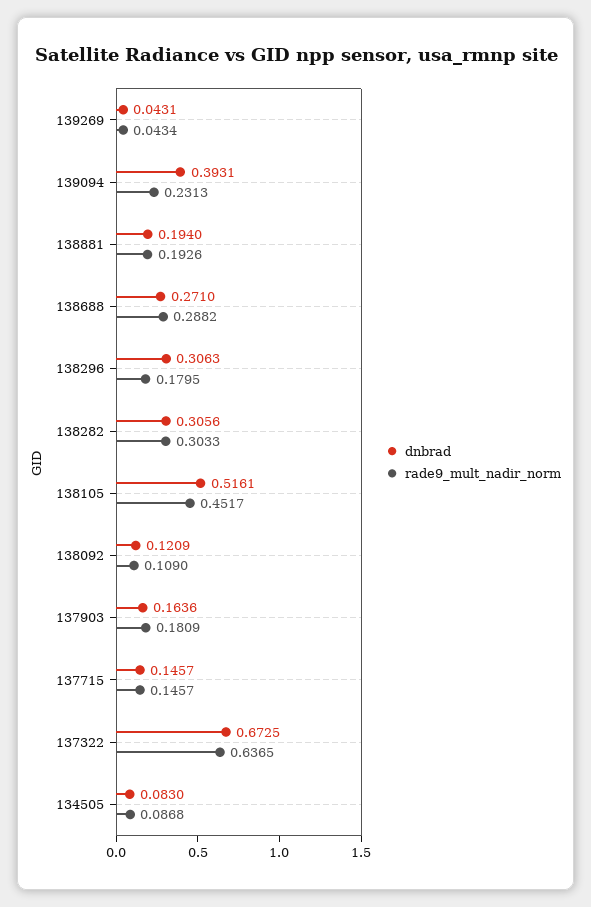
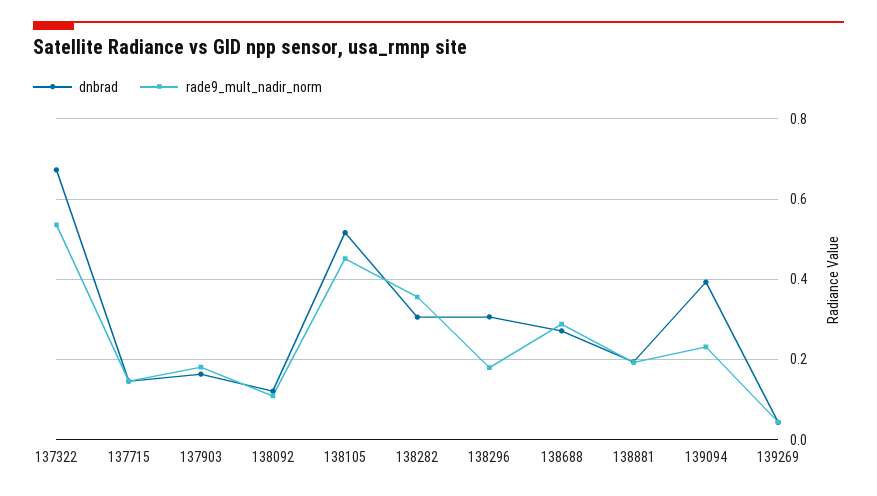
rade9_mult_nadir_norm, 138282: 0.3033 -> 0.36
rade9_mult_nadir_norm, 137322: 0.6365 -> 0.54
dnbrad, 134505: 0.083 -> none
rade9_mult_nadir_norm, 134505: 0.0868 -> none

